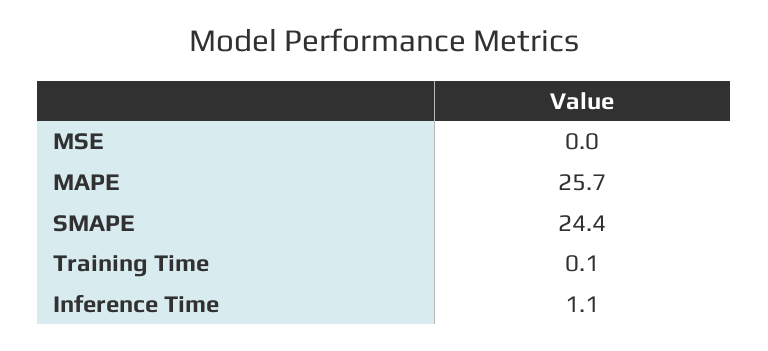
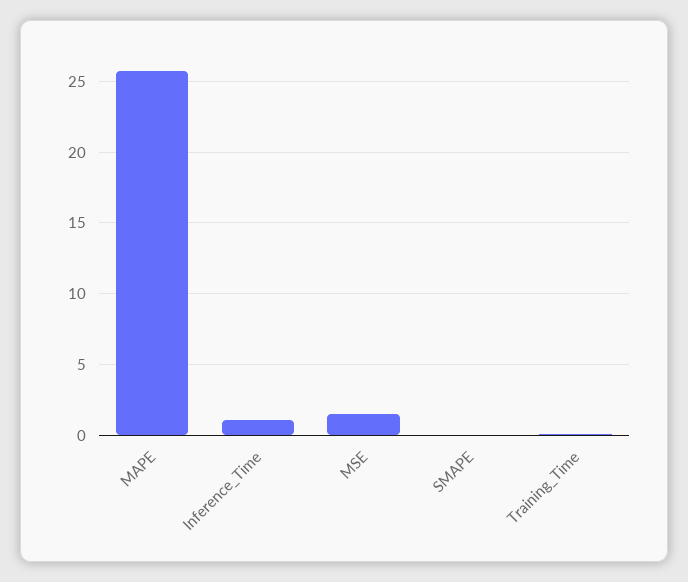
MSE: 0 -> 1.5
SMAPE: 24.4 -> 0

